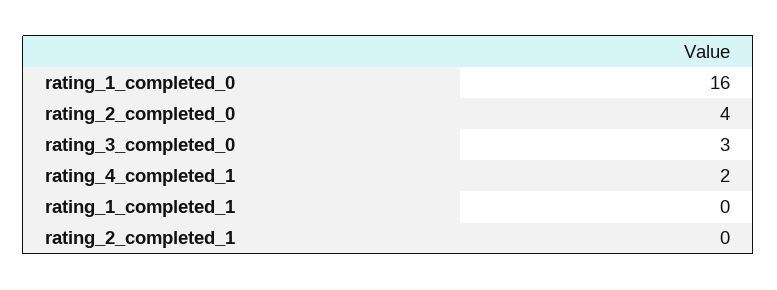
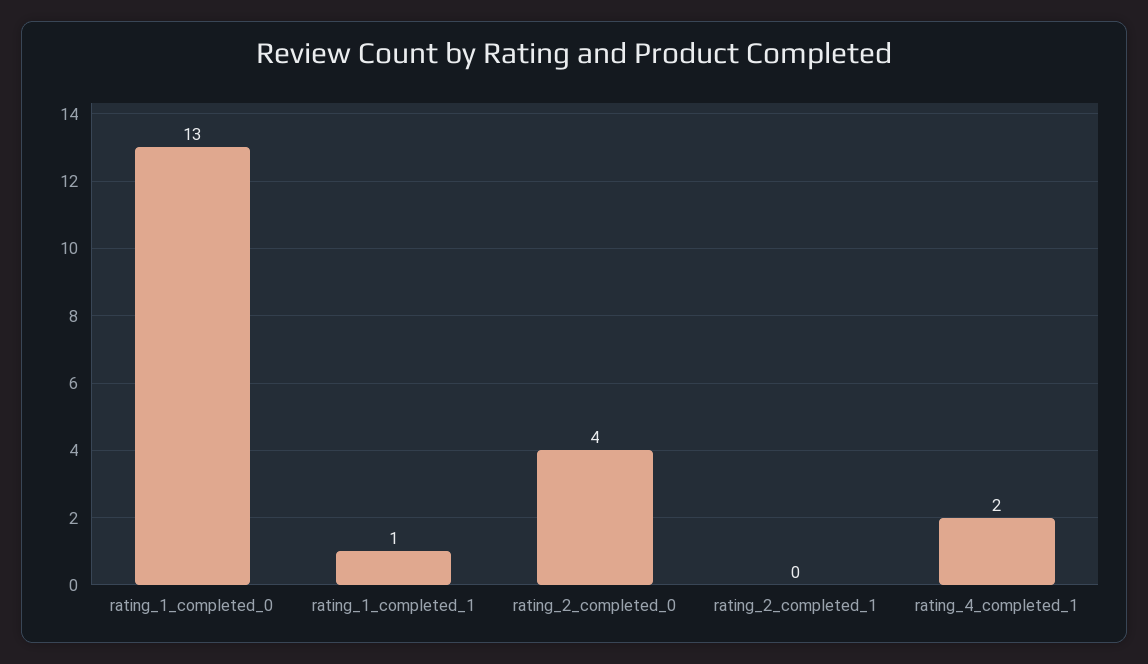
rating_1_completed_0: 16 -> 13
rating_3_completed_0: 3 -> none
rating_1_completed_1: 0 -> 1

